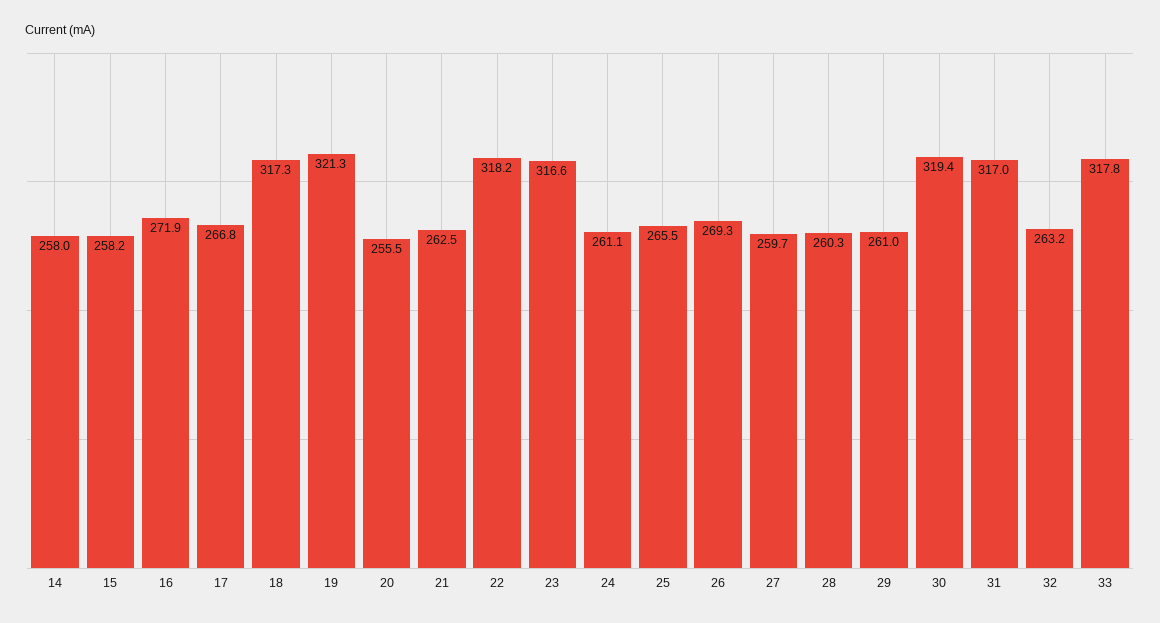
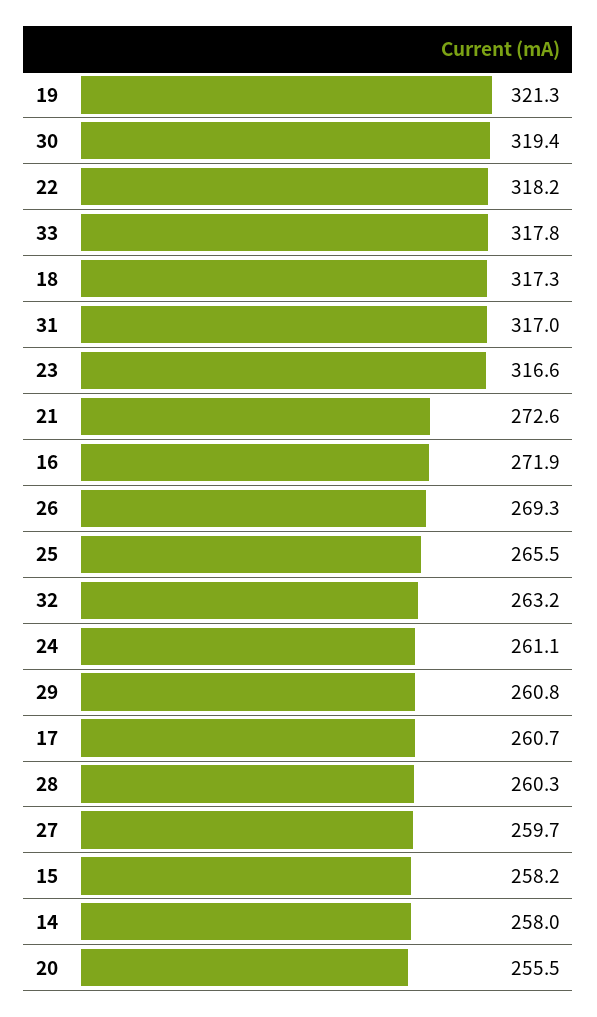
17: 266.8 -> 260.7
21: 262.5 -> 272.6
29: 261 -> 260.8

